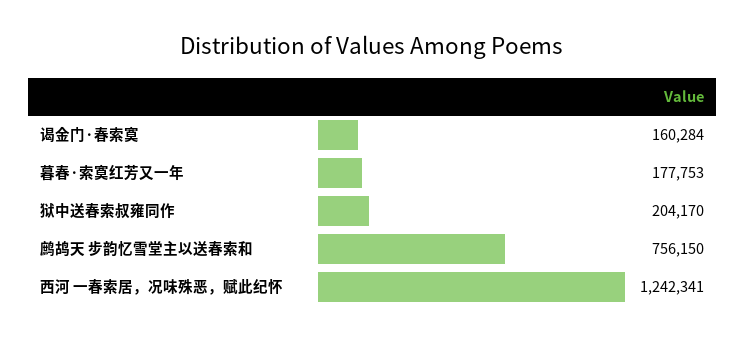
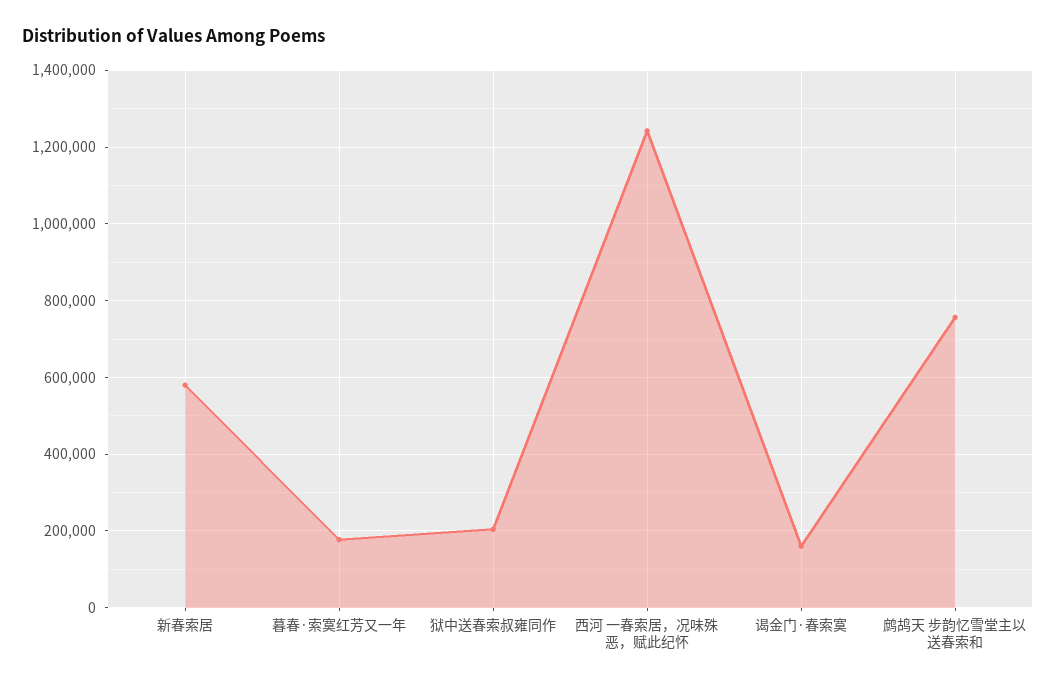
新春索居: none -> 580000

